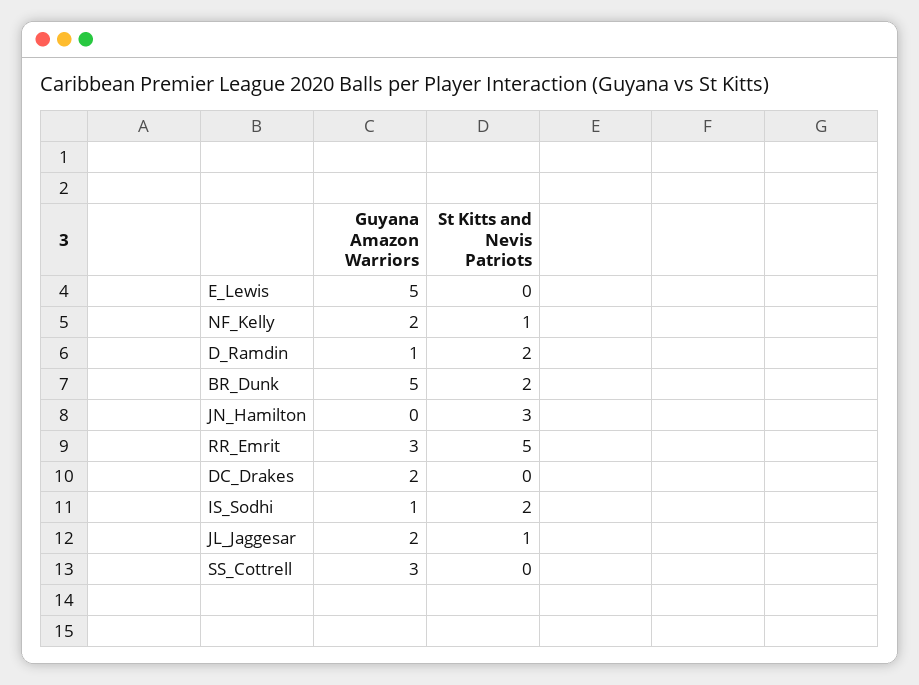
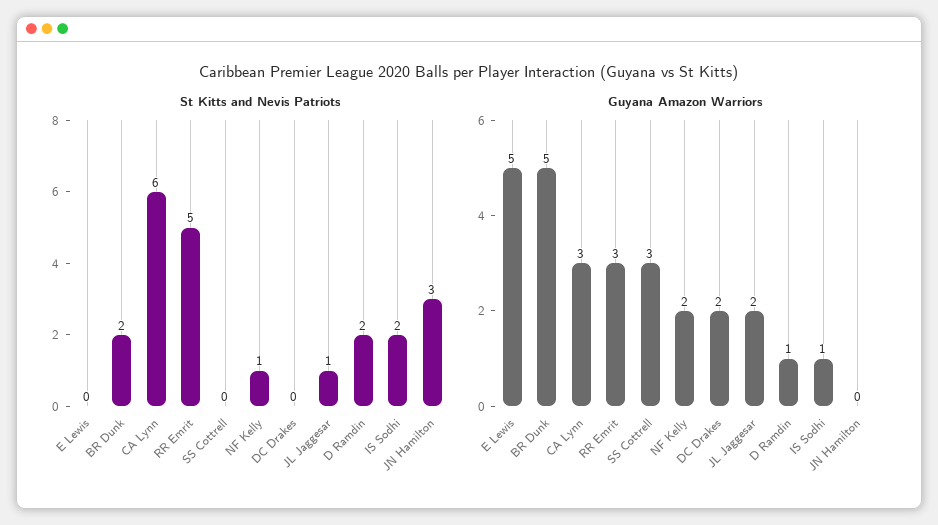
St Kitts and Nevis Patriots, CA Lynn: none -> 6
Guyana Amazon Warriors, CA Lynn: none -> 3

